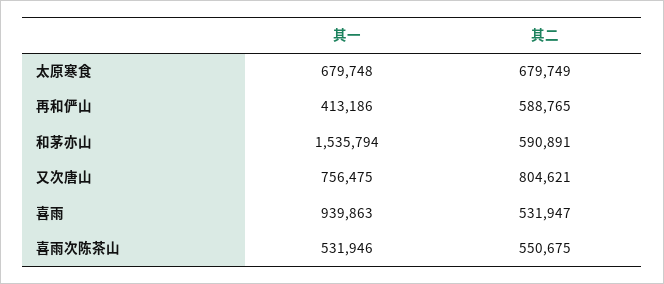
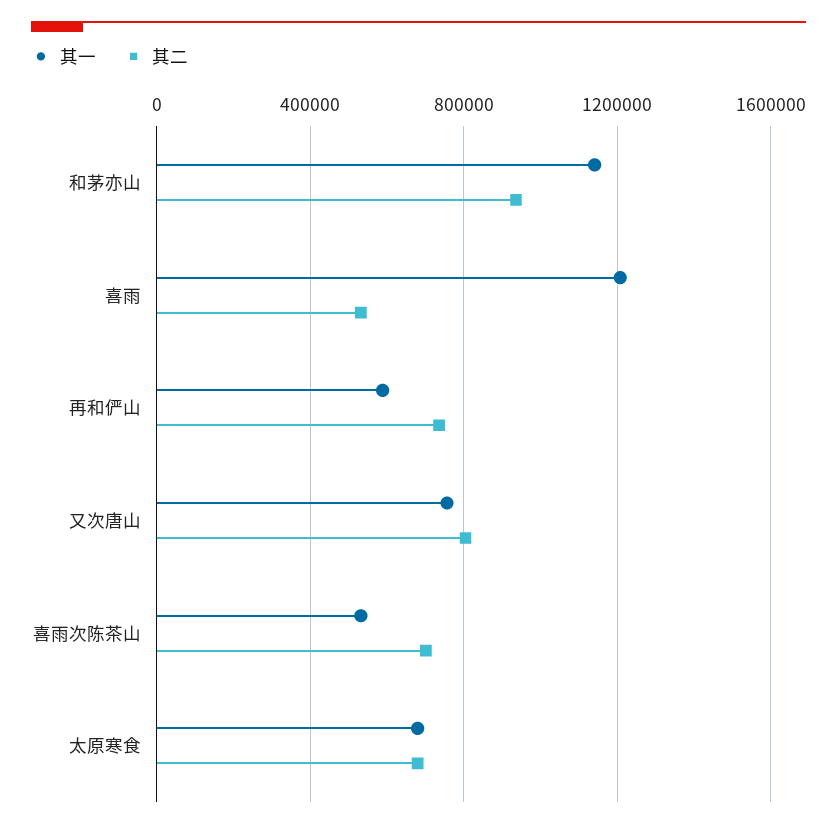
其一, 再和俨山: 413186 -> 600000
其二, 再和俨山: 588765 -> 750000
其一, 和茅亦山: 1535794 -> 1150000
其二, 和茅亦山: 590891 -> 950000
其一, 喜雨: 939863 -> 1200000
其二, 喜雨次陈茶山: 550675 -> 700000

